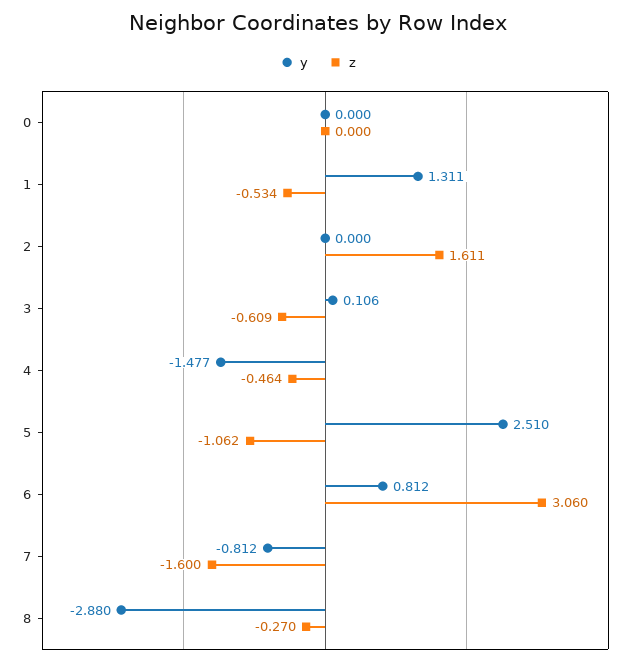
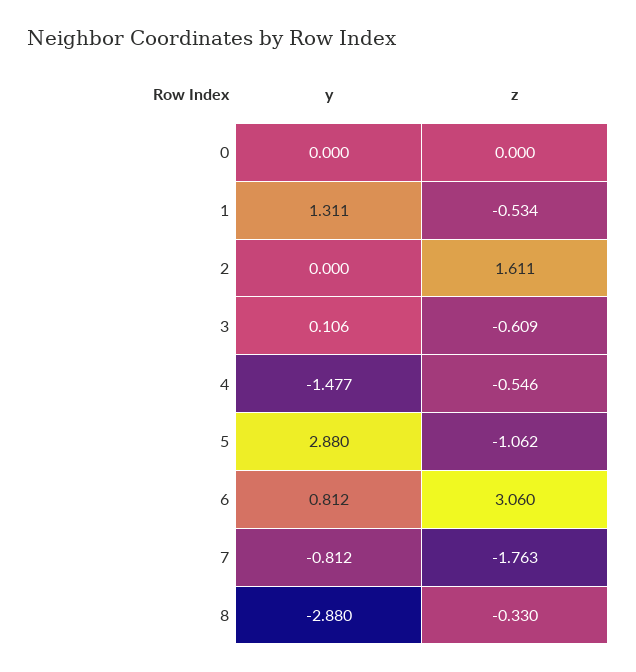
z, 4: -0.464 -> -0.546
y, 5: 2.51 -> 2.88
z, 7: -1.6 -> -1.763
z, 8: -0.27 -> -0.33

